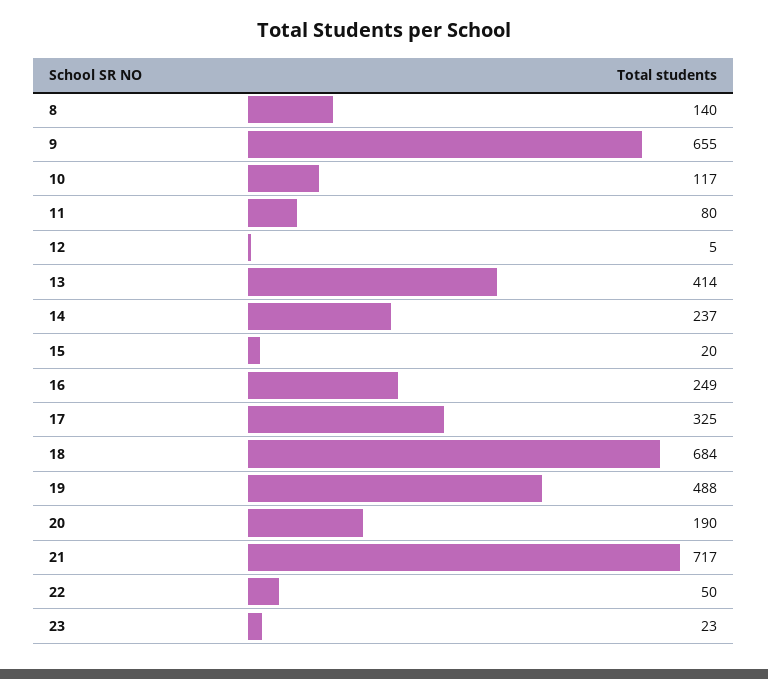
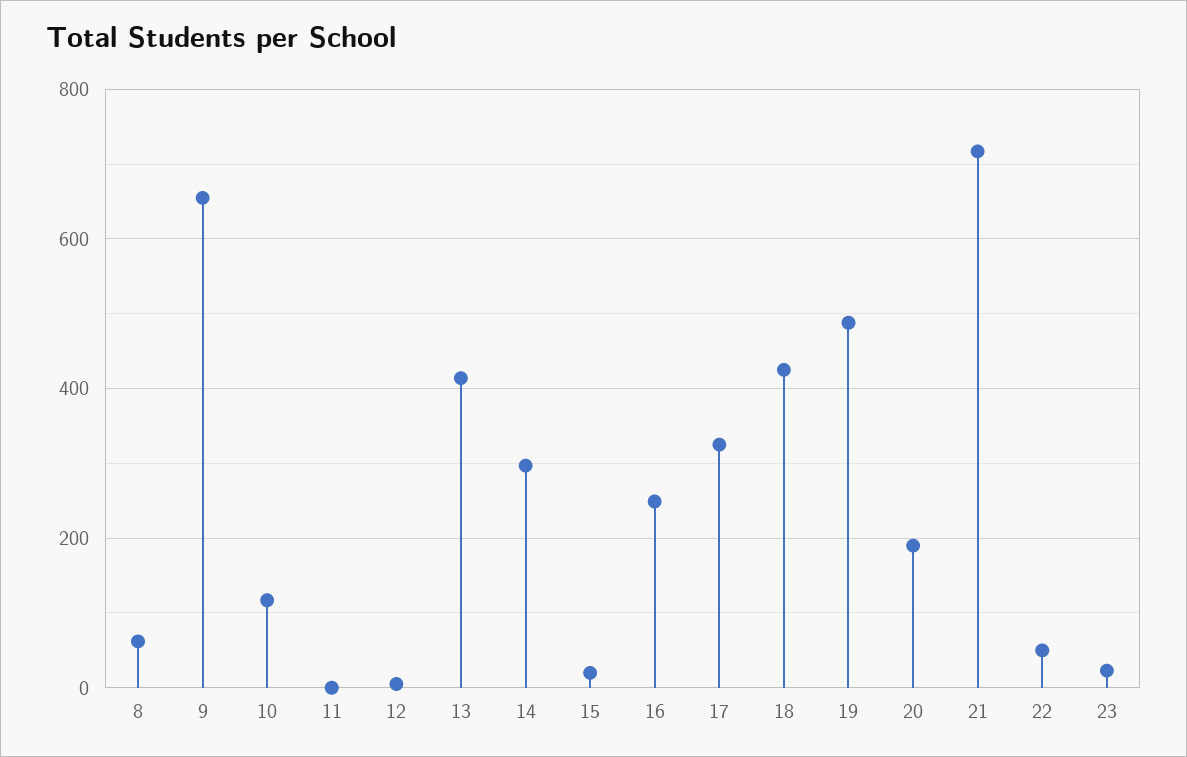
8: 140 -> 60
11: 80 -> 0
14: 237 -> 300
18: 684 -> 420

